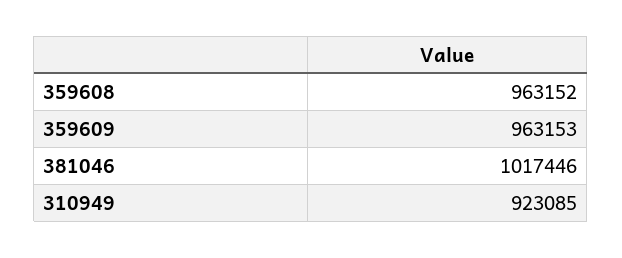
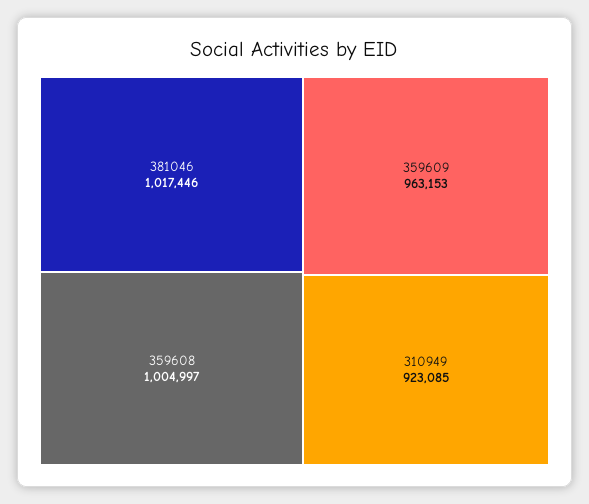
359608: 963152 -> 1004997

